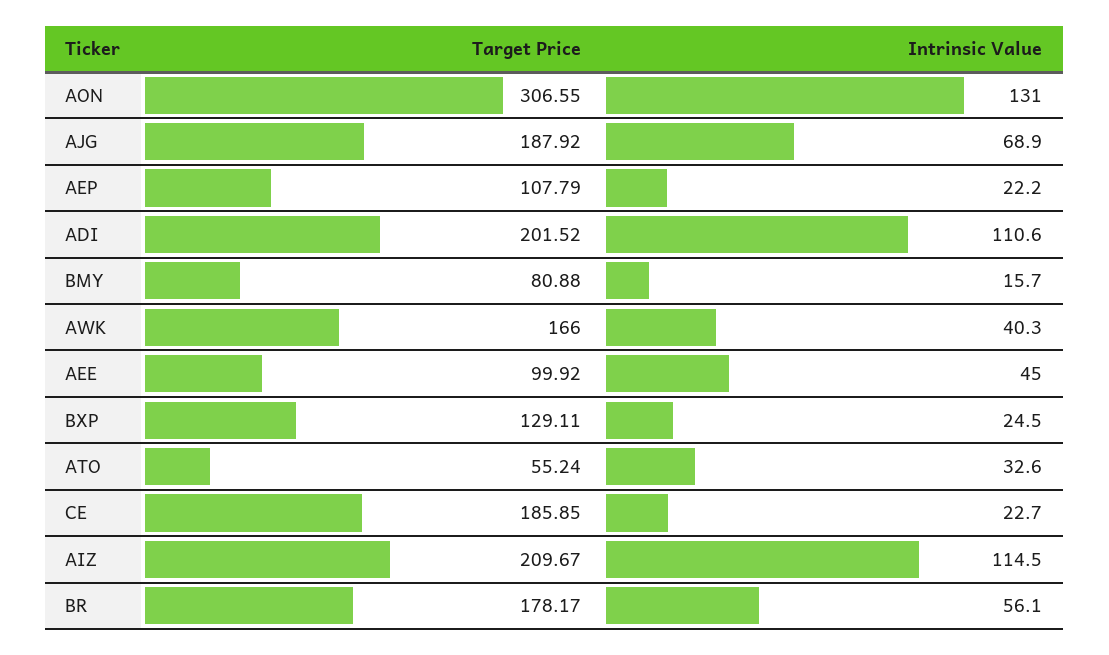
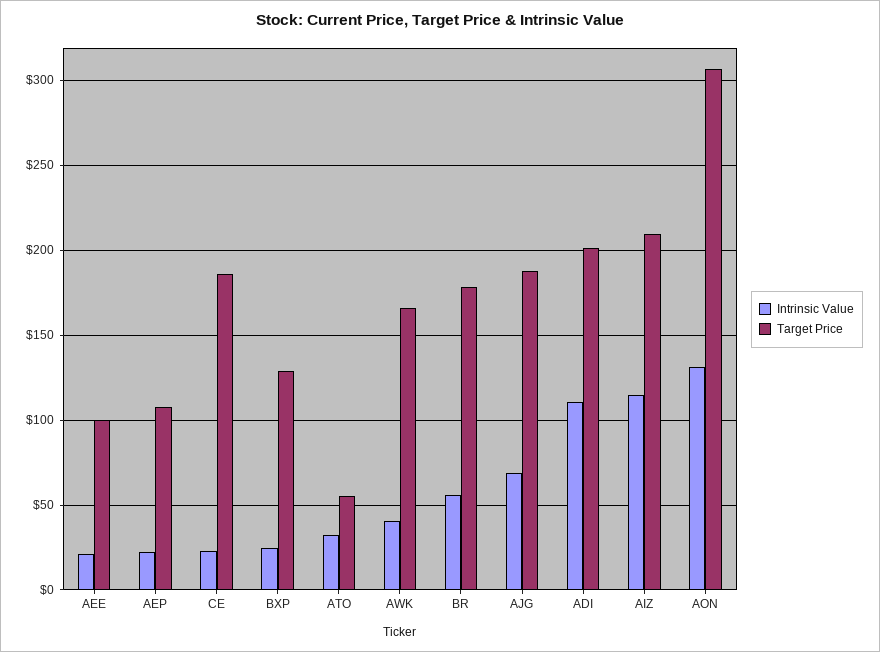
Target Price, BMY: 80.88 -> none
Intrinsic Value, BMY: 15.7 -> none
Intrinsic Value, AEE: 45 -> 20

